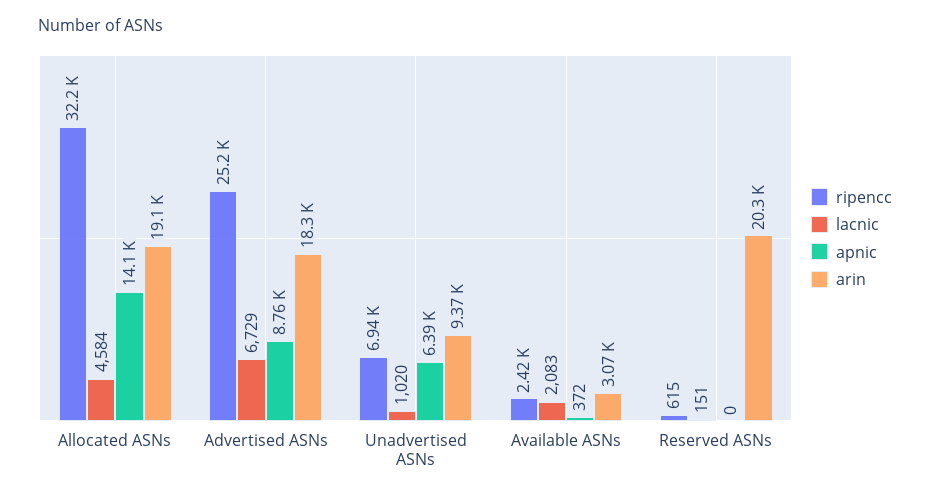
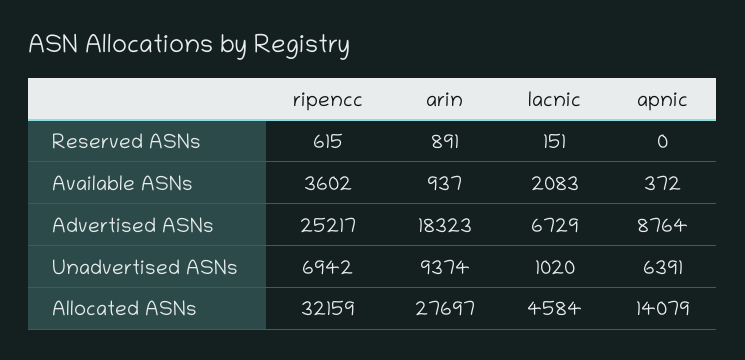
arin, Allocated ASNs: 19100 -> 27697
ripencc, Available ASNs: 2420 -> 3602
arin, Available ASNs: 3070 -> 937
arin, Reserved ASNs: 20300 -> 891

